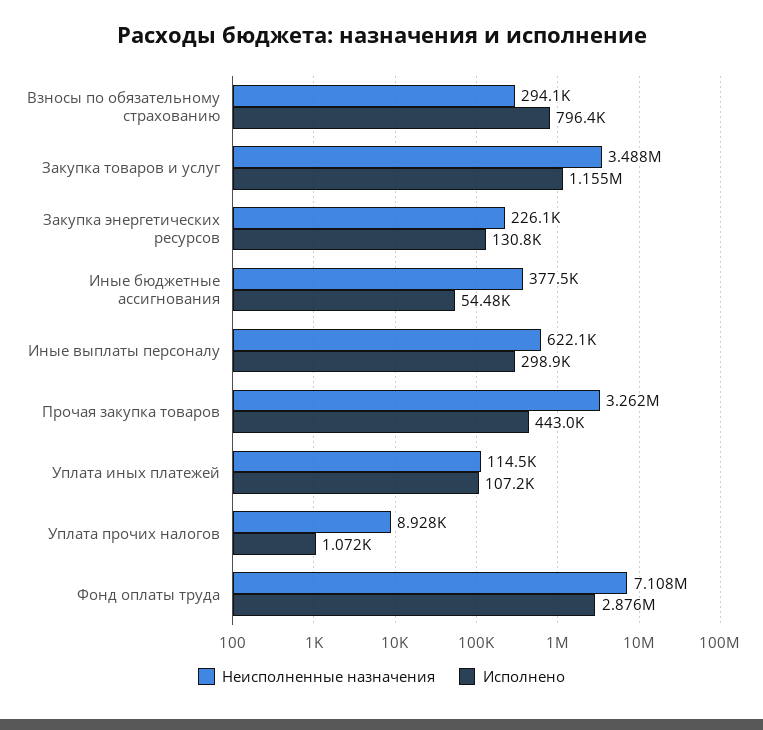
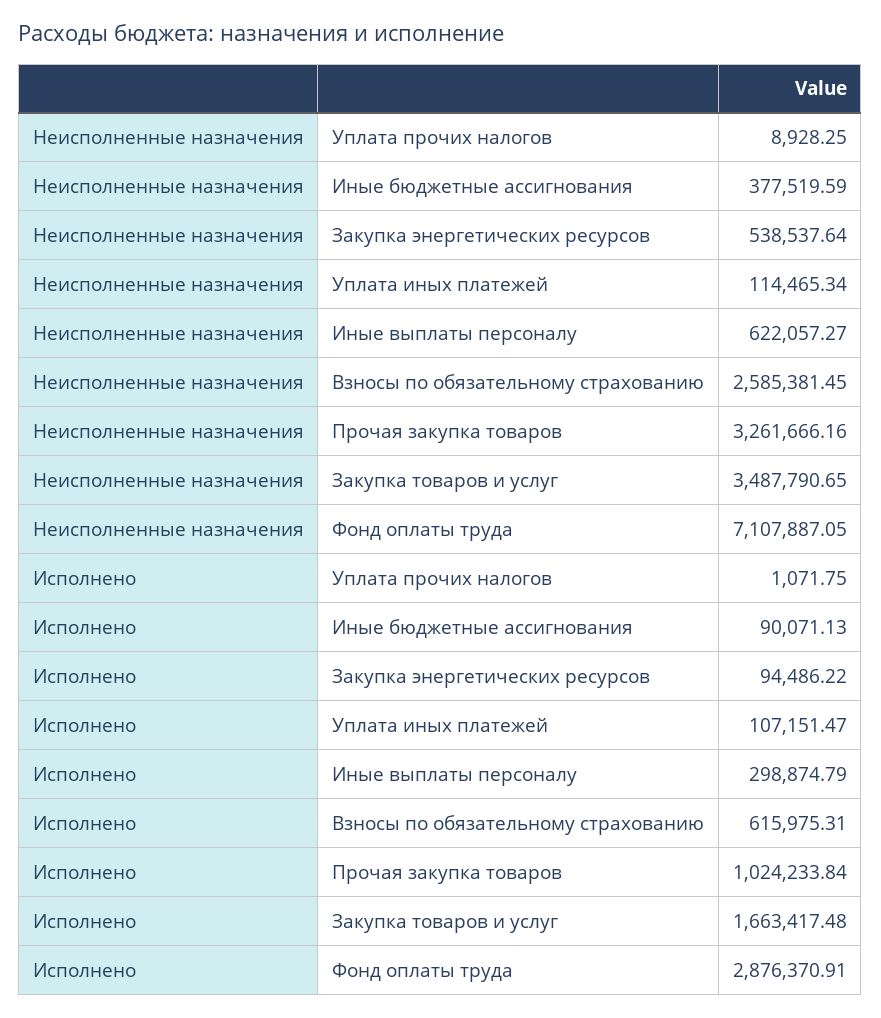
Неисполненные назначения, Взносы по обязательному страхованию: 294100 -> 2585381.45
Исполнено, Взносы по обязательному страхованию: 796400 -> 615975.31
Исполнено, Закупка товаров и услуг: 1155000 -> 1663417.48
Неисполненные назначения, Закупка энергетических ресурсов: 226100 -> 538537.64
Исполнено, Закупка энергетических ресурсов: 130800 -> 94486.22
Исполнено, Иные бюджетные ассигнования: 54480 -> 90071.13
Исполнено, Прочая закупка товаров: 443000 -> 1024233.84

